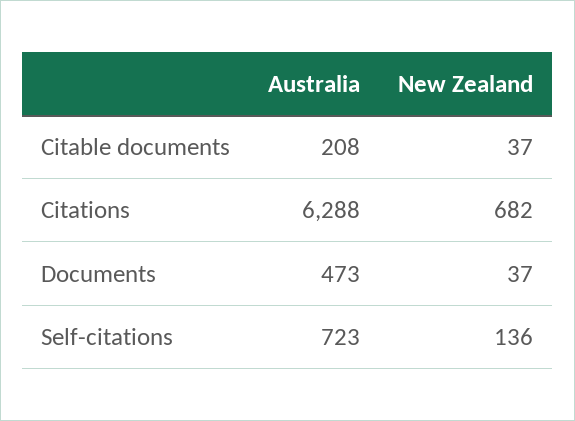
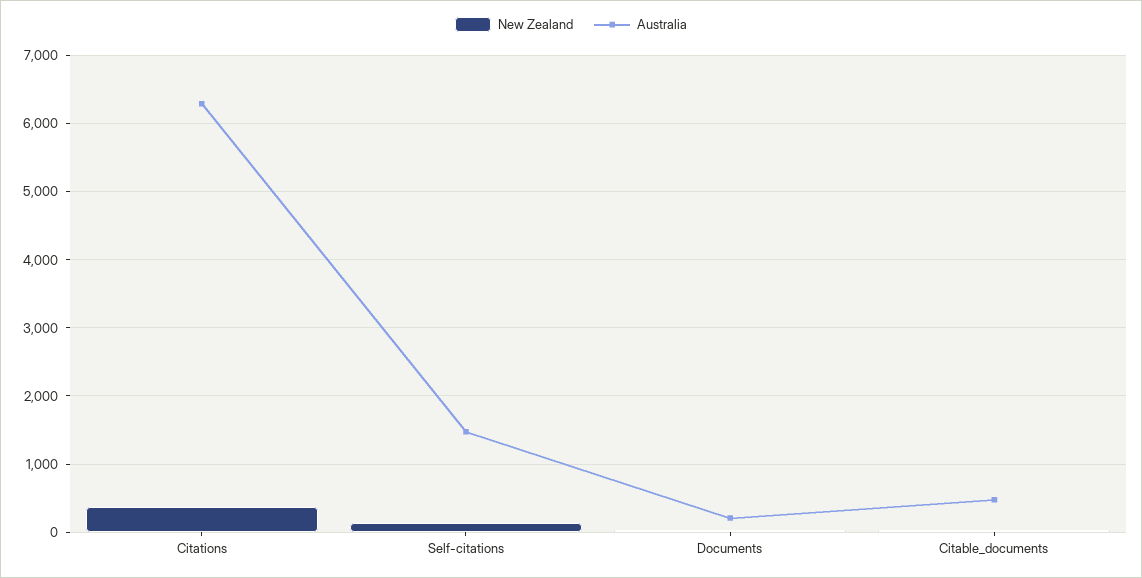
Australia, Citable documents: 208 -> 500
New Zealand, Citations: 682 -> 400
Australia, Documents: 473 -> 200
Australia, Self-citations: 723 -> 1500

